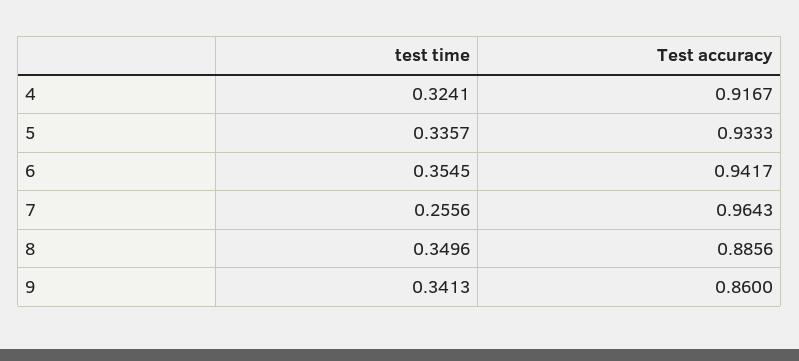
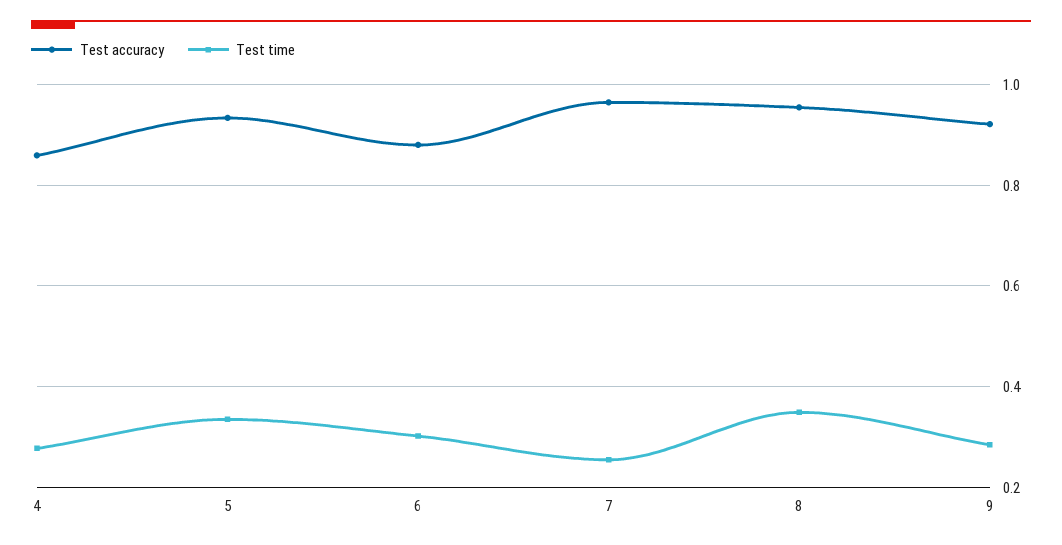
test time, 4: 0.3241 -> 0.28
Test accuracy, 4: 0.9167 -> 0.86
test time, 6: 0.3545 -> 0.3
Test accuracy, 6: 0.9417 -> 0.88
Test accuracy, 8: 0.8856 -> 0.96
test time, 9: 0.3413 -> 0.28
Test accuracy, 9: 0.86 -> 0.92

